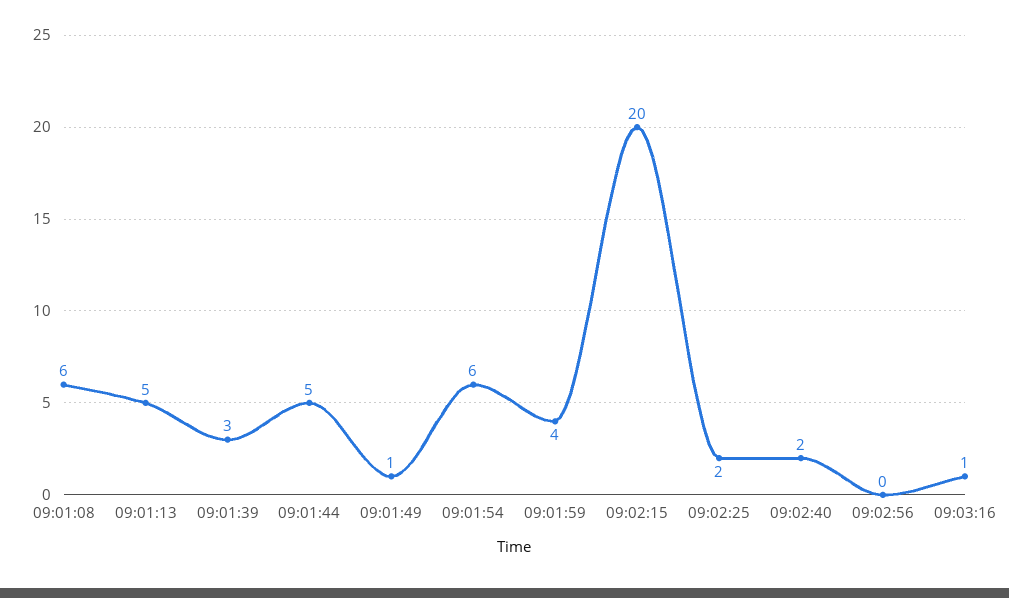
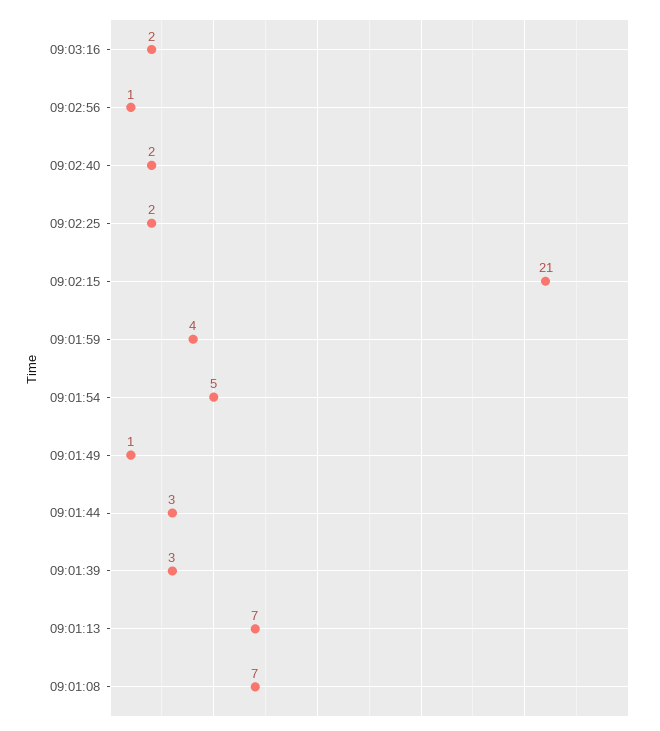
09:01:08: 6 -> 7
09:01:13: 5 -> 7
09:01:44: 5 -> 3
09:01:54: 6 -> 5
09:02:15: 20 -> 21
09:02:56: 0 -> 1
09:03:16: 1 -> 2

